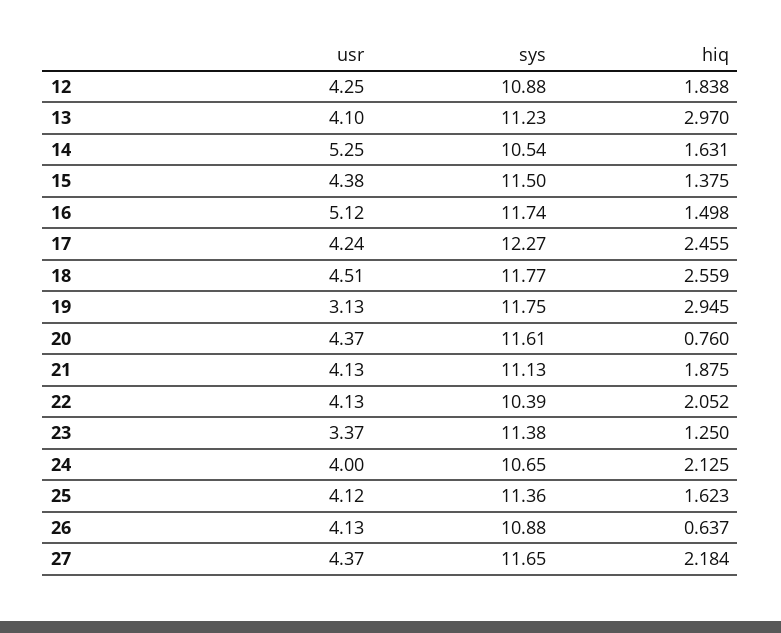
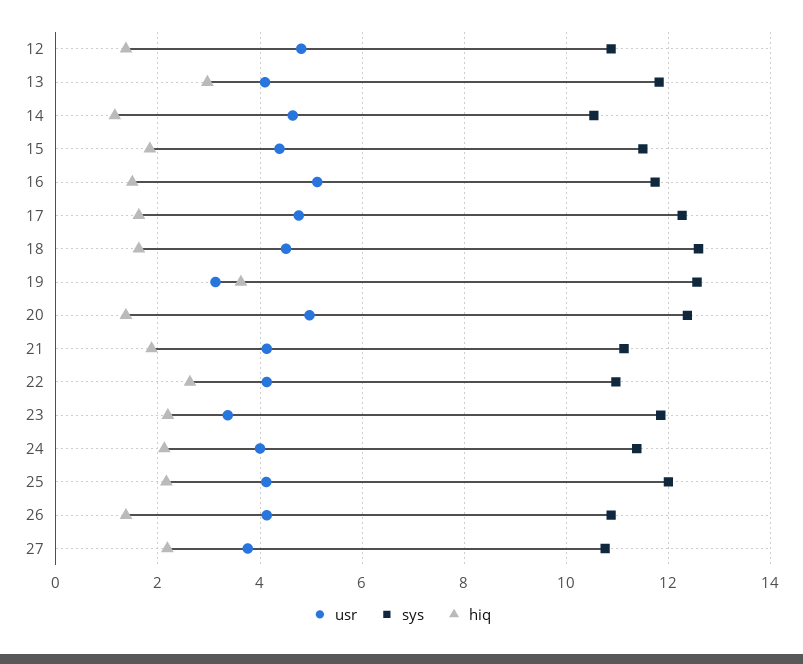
usr, 12: 4.25 -> 4.8
hiq, 12: 1.838 -> 1.4
sys, 13: 11.23 -> 11.8
usr, 14: 5.25 -> 4.6
hiq, 14: 1.631 -> 1.2
hiq, 15: 1.375 -> 1.8
usr, 17: 4.24 -> 4.8
hiq, 17: 2.455 -> 1.6
sys, 18: 11.77 -> 12.6
hiq, 18: 2.559 -> 1.6
sys, 19: 11.75 -> 12.6
hiq, 19: 2.945 -> 3.6
usr, 20: 4.37 -> 5
sys, 20: 11.61 -> 12.4
hiq, 20: 0.76 -> 1.4
sys, 22: 10.39 -> 11
hiq, 22: 2.052 -> 2.6
sys, 23: 11.38 -> 11.8
hiq, 23: 1.25 -> 2.2
sys, 24: 10.65 -> 11.4
sys, 25: 11.36 -> 12
hiq, 25: 1.623 -> 2.2
hiq, 26: 0.637 -> 1.4
usr, 27: 4.37 -> 3.8
sys, 27: 11.65 -> 10.8

